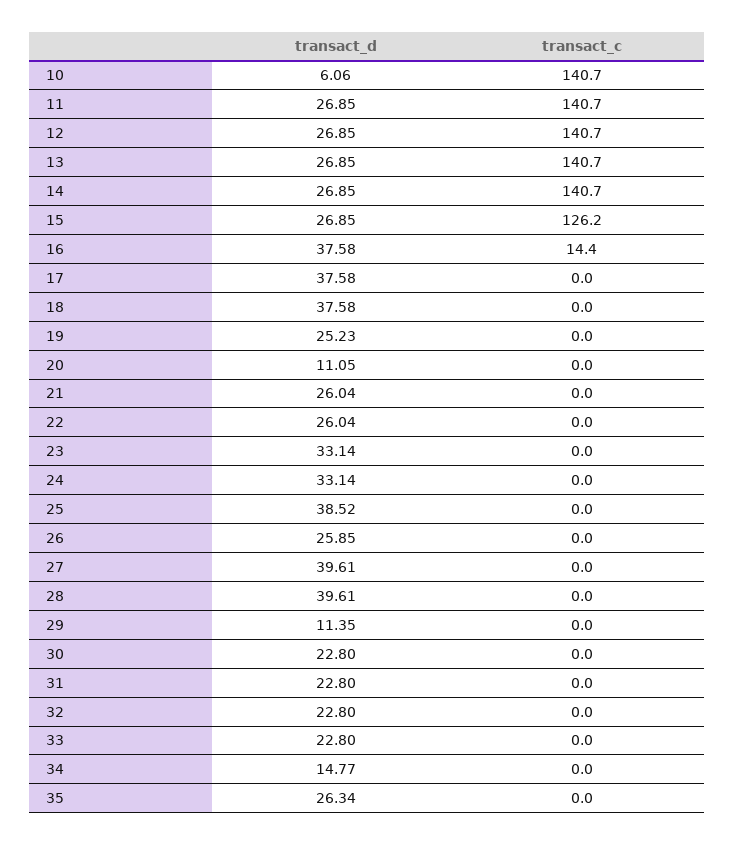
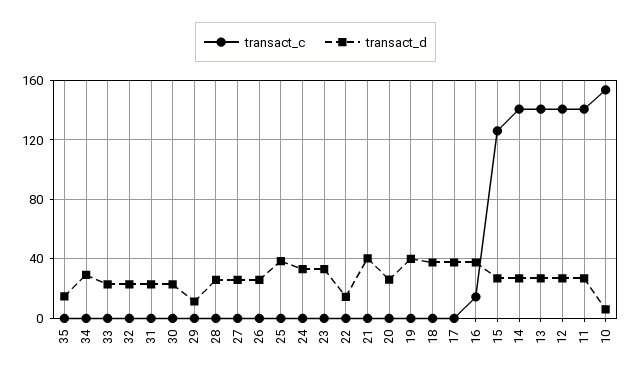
transact_c, 10: 140.7 -> 155
transact_d, 19: 25.23 -> 40
transact_d, 20: 11.05 -> 25
transact_d, 21: 26.04 -> 40
transact_d, 22: 26.04 -> 15
transact_d, 27: 39.61 -> 25
transact_d, 28: 39.61 -> 25
transact_d, 34: 14.77 -> 30
transact_d, 35: 26.34 -> 15

